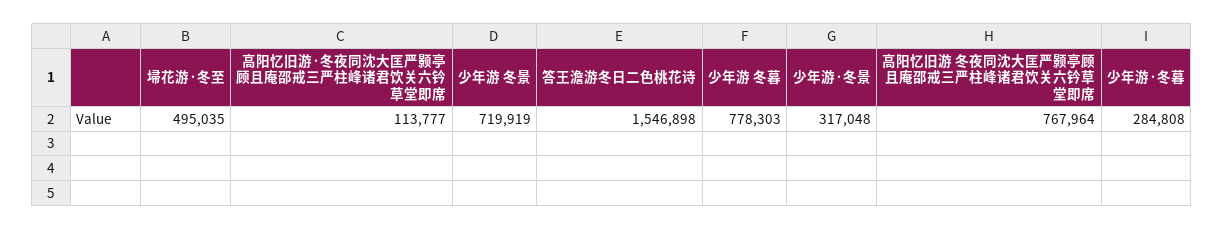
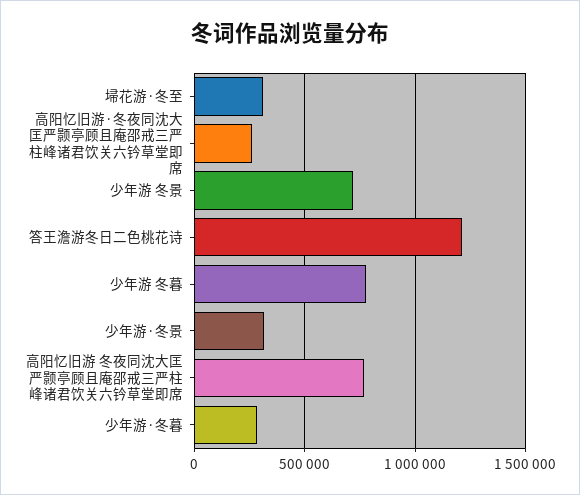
埽花游·冬至: 495035 -> 300000
高阳忆旧游·冬夜同沈大匡严颢亭顾且庵邵戒三严柱峰诸君饮关六钤草堂即席: 113777 -> 250000
答王澹游冬日二色桃花诗: 1546898 -> 1200000

